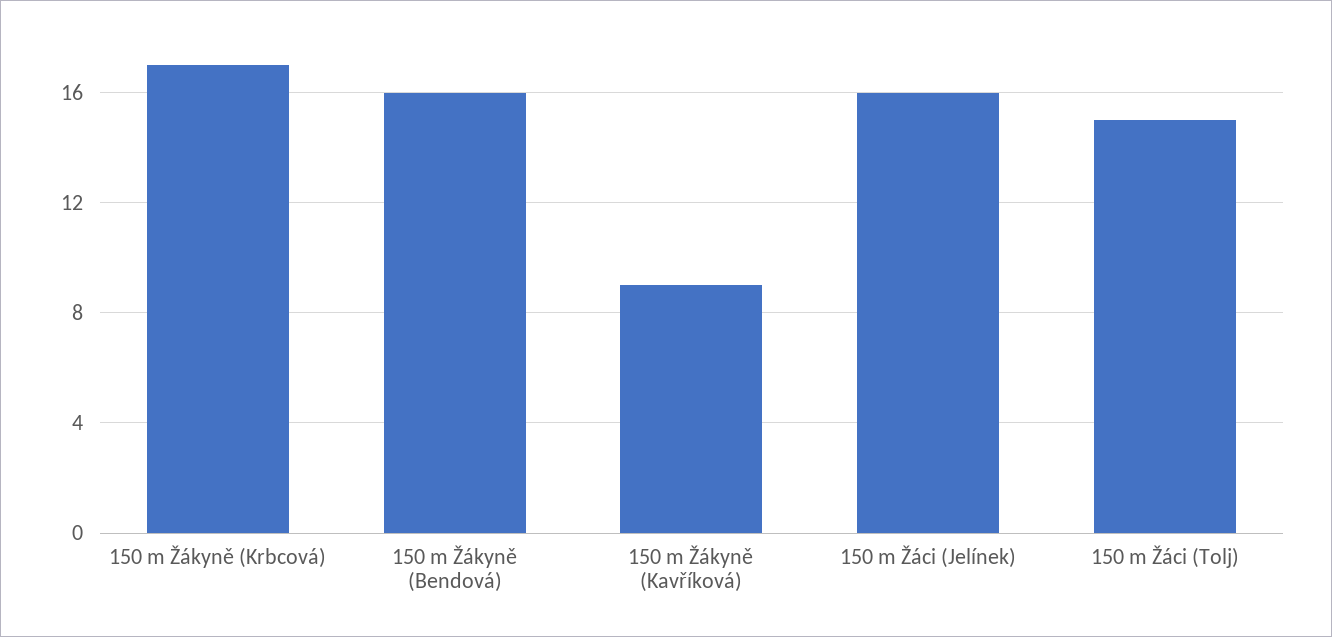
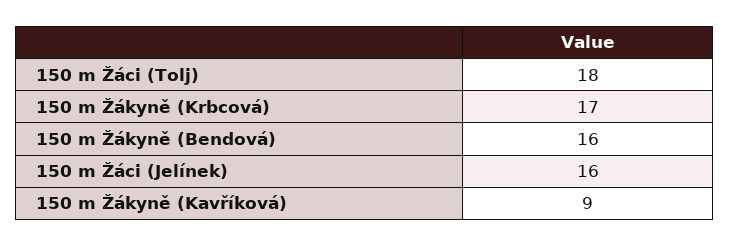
150 m Žáci (Tolj): 15 -> 18

